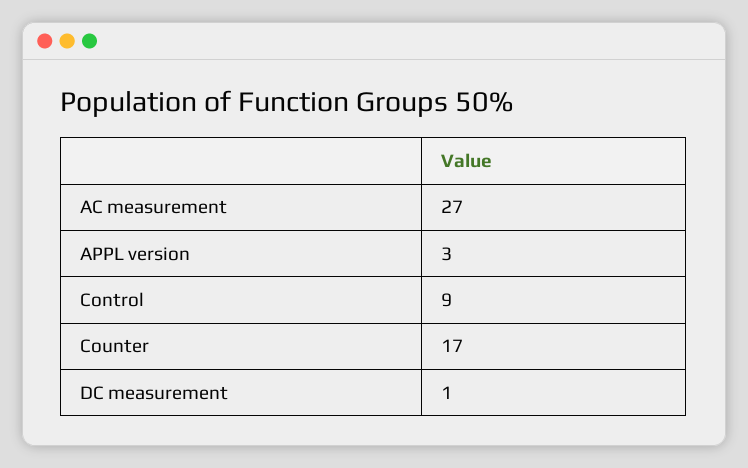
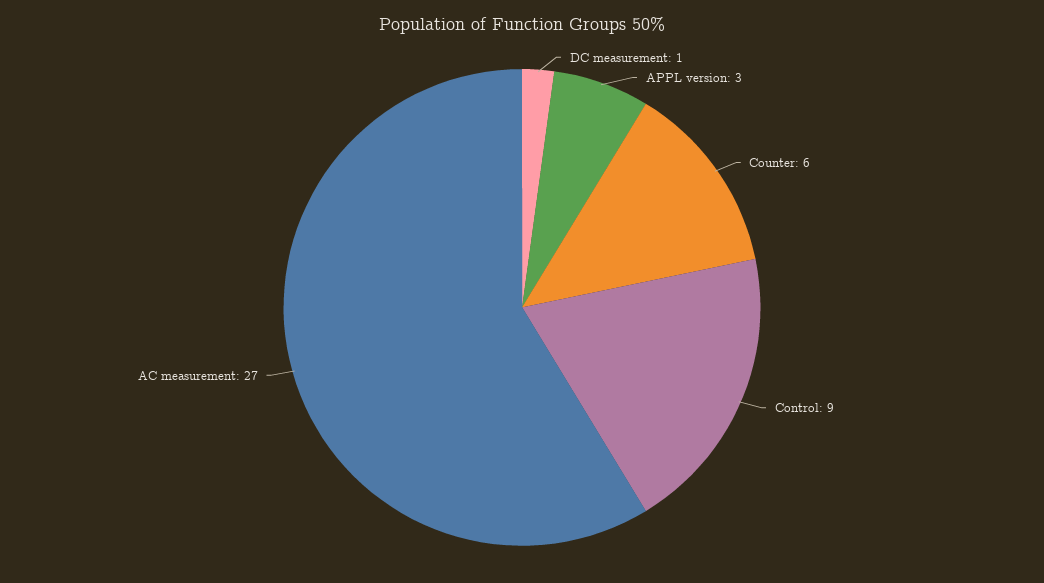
Counter: 17 -> 6

